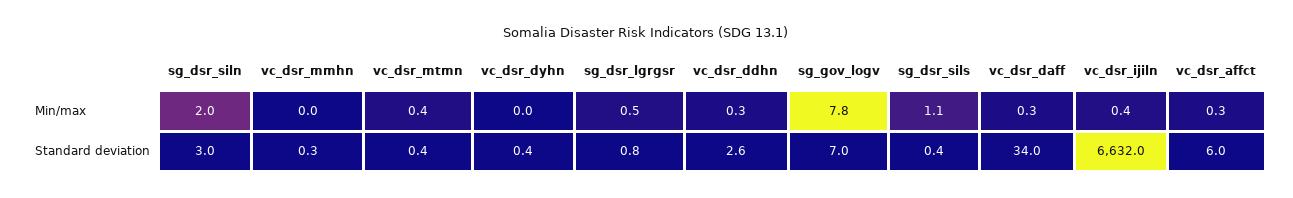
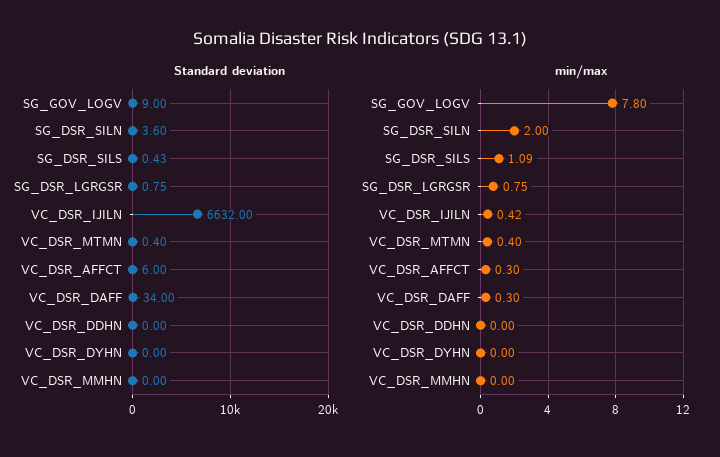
Min/max, sg_dsr_lgrgsr: 0.5 -> 0.75
Min/max, vc_dsr_ddhn: 0.3 -> 0
Standard deviation, sg_dsr_siln: 3 -> 3.6
Standard deviation, vc_dsr_mmhn: 0.3 -> 0
Standard deviation, vc_dsr_dyhn: 0.4 -> 0
Standard deviation, vc_dsr_ddhn: 2.6 -> 0
Standard deviation, sg_gov_logv: 7 -> 9

